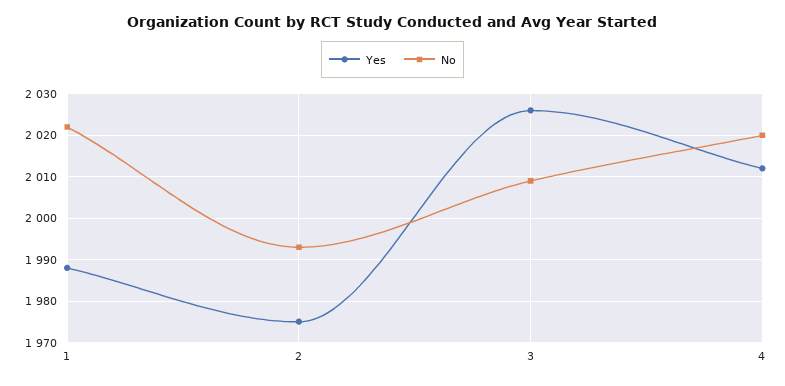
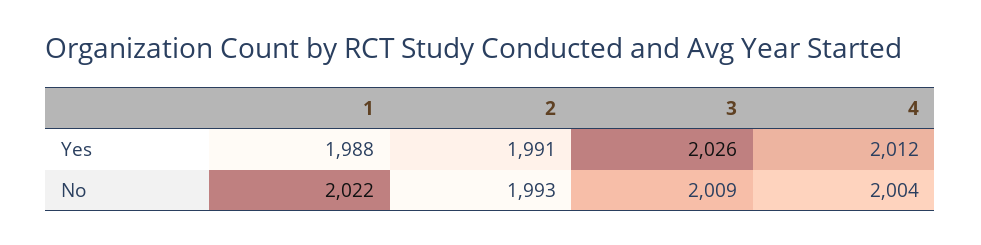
Yes, 2: 1975 -> 1991
No, 4: 2020 -> 2004

